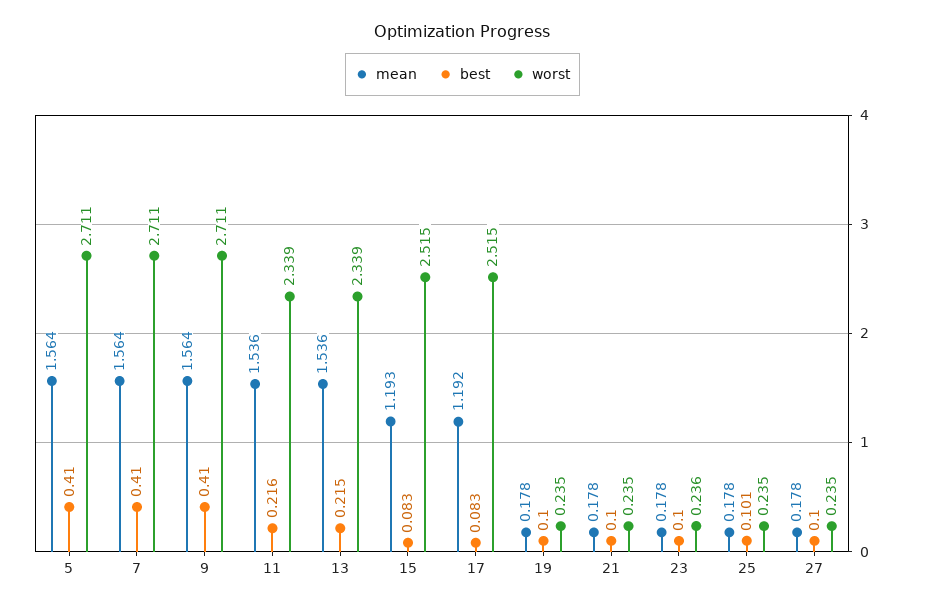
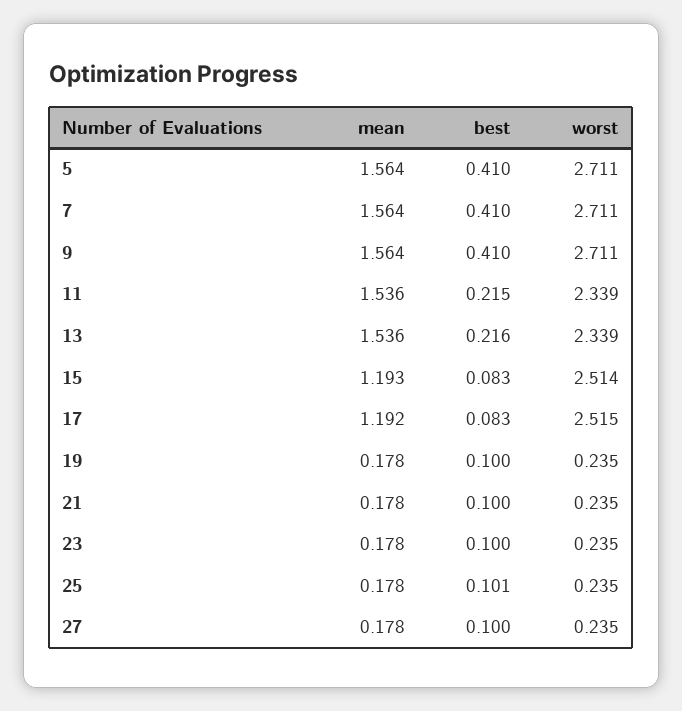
best, 11: 0.216 -> 0.215
best, 13: 0.215 -> 0.216
worst, 15: 2.515 -> 2.514
worst, 23: 0.236 -> 0.235

